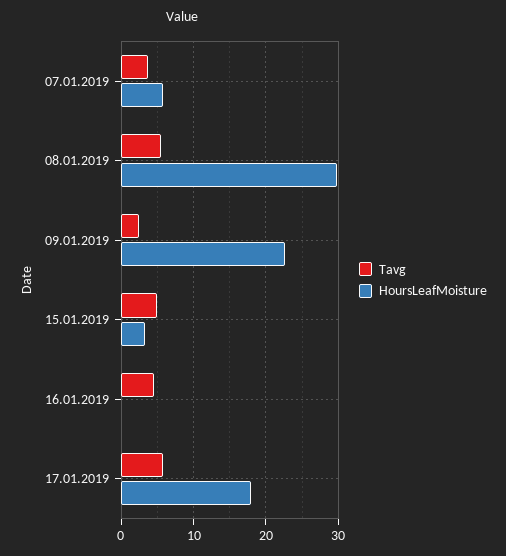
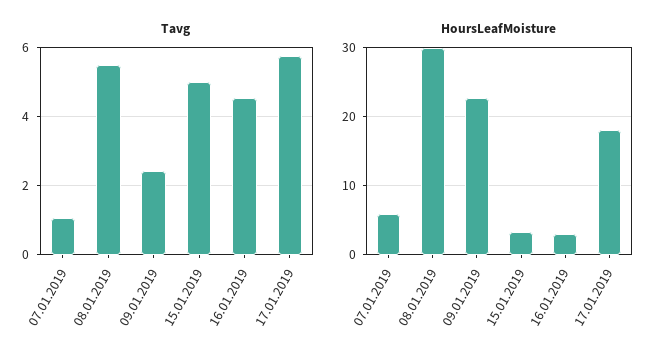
Tavg, 07.01.2019: 4 -> 1
HoursLeafMoisture, 16.01.2019: 0 -> 3

